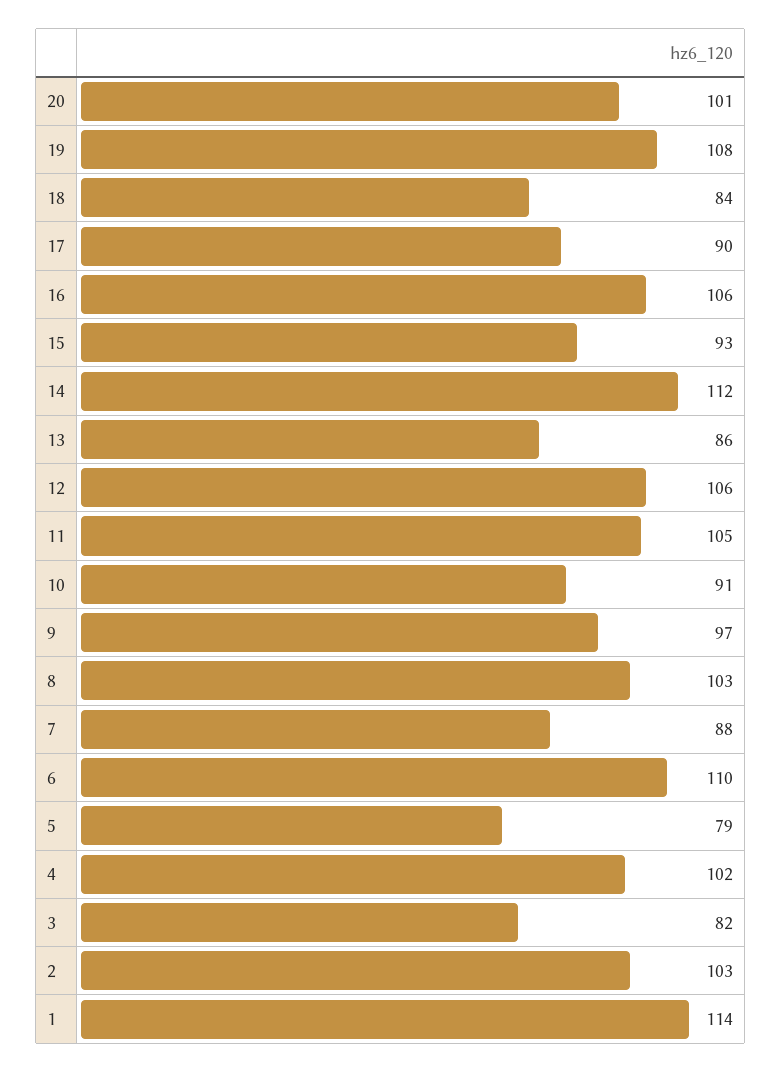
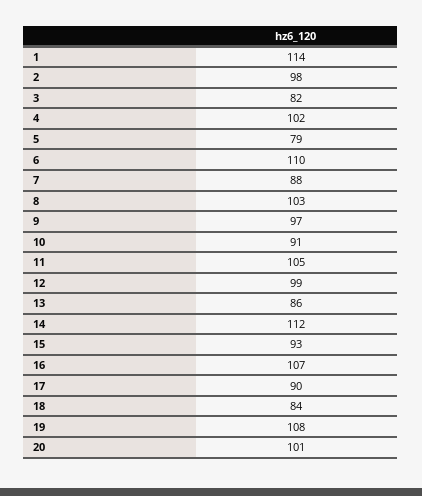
16: 106 -> 107
12: 106 -> 99
2: 103 -> 98

